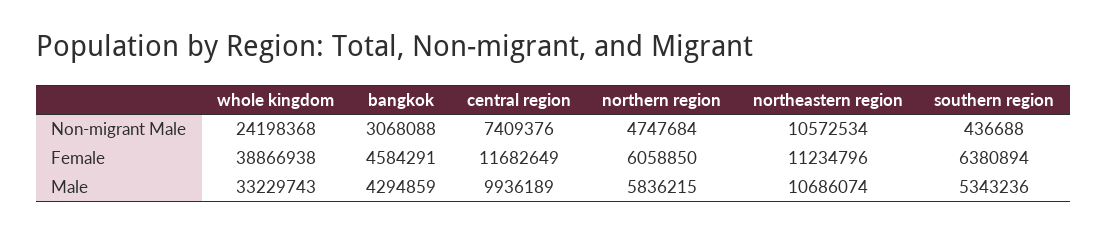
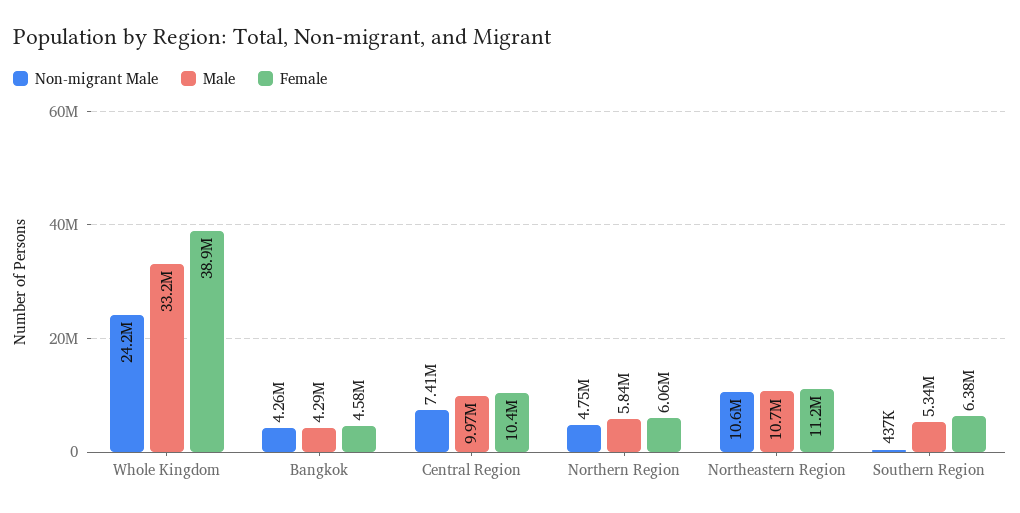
Non-migrant Male, bangkok: 3068088 -> 4260000
Female, central region: 11682649 -> 10400000
Male, central region: 9936189 -> 9970000

